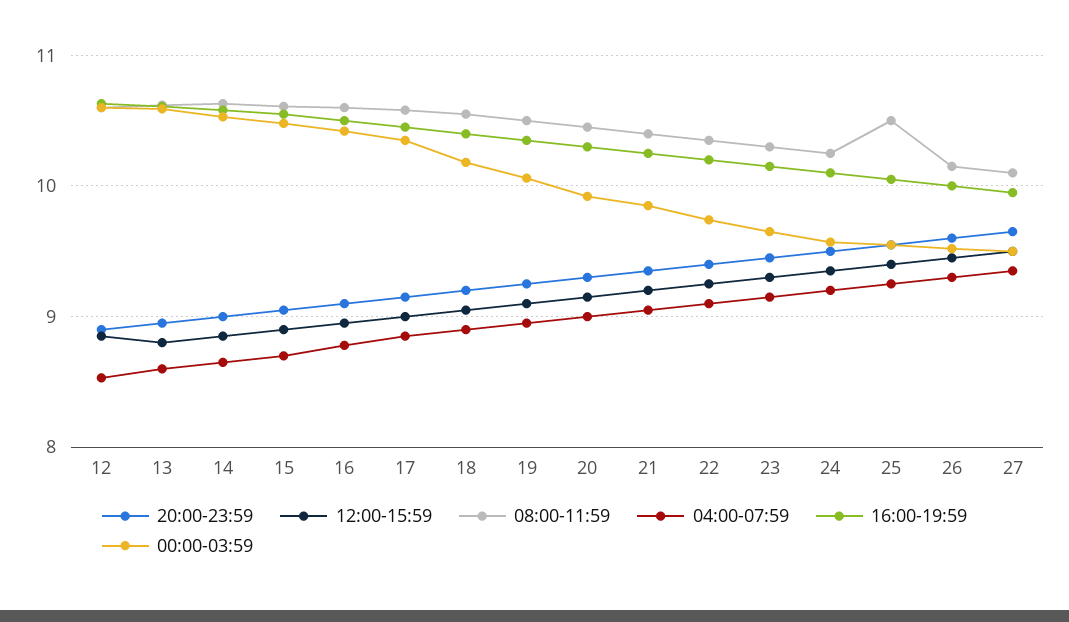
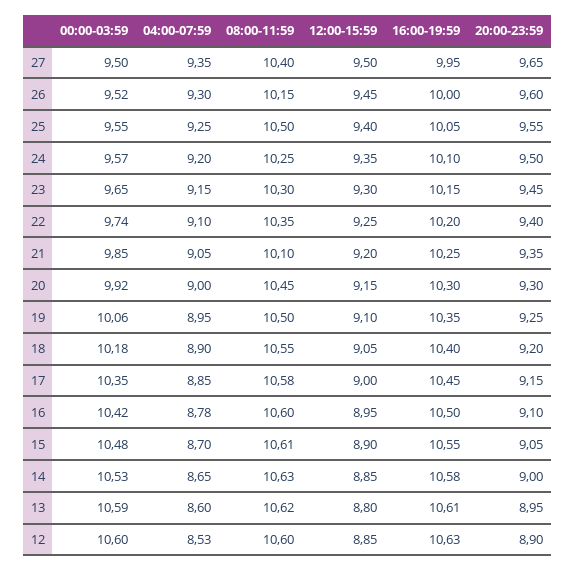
08:00-11:59, 21: 10.4 -> 10.1
08:00-11:59, 27: 10.1 -> 10.4

